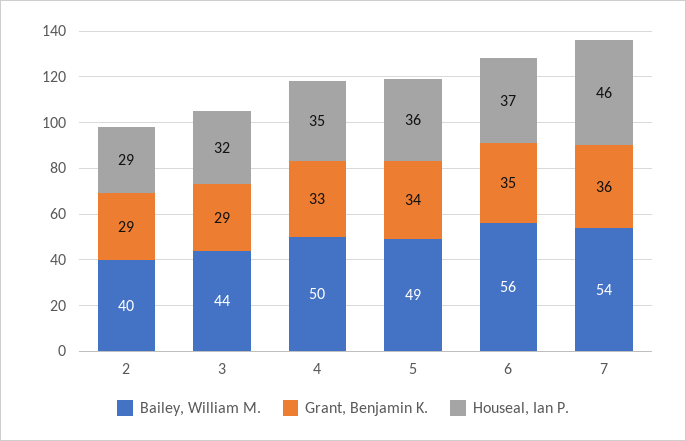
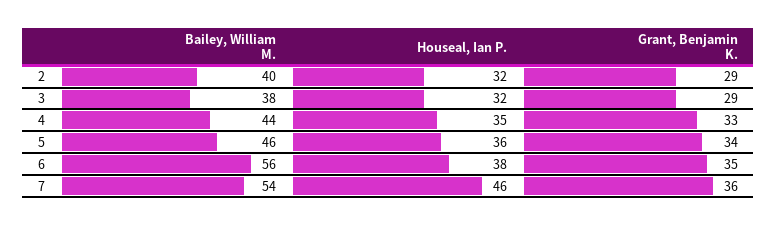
Houseal, Ian P., 2: 29 -> 32
Bailey, William M., 3: 44 -> 38
Bailey, William M., 4: 50 -> 44
Bailey, William M., 5: 49 -> 46
Houseal, Ian P., 6: 37 -> 38

